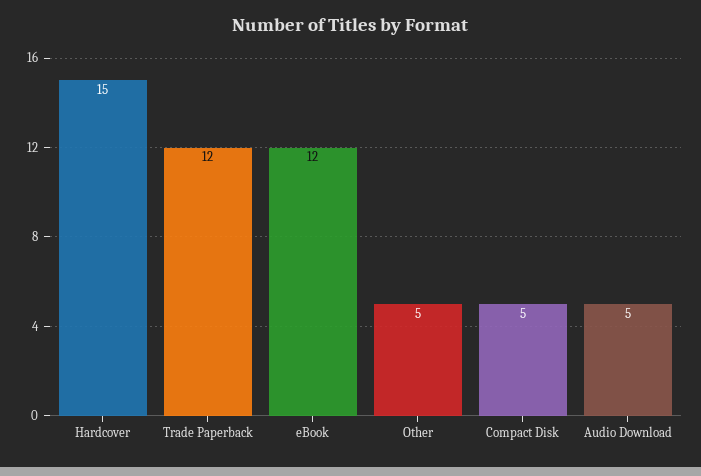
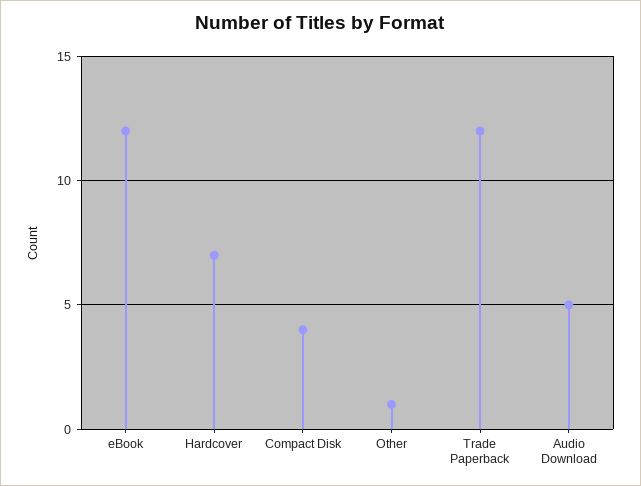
Hardcover: 15 -> 7
Other: 5 -> 1
Compact Disk: 5 -> 4

